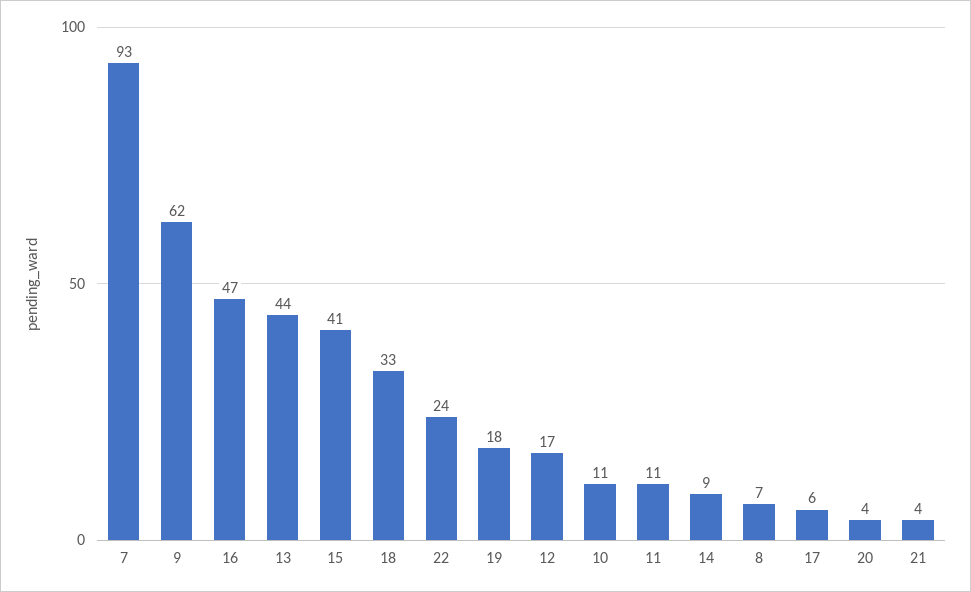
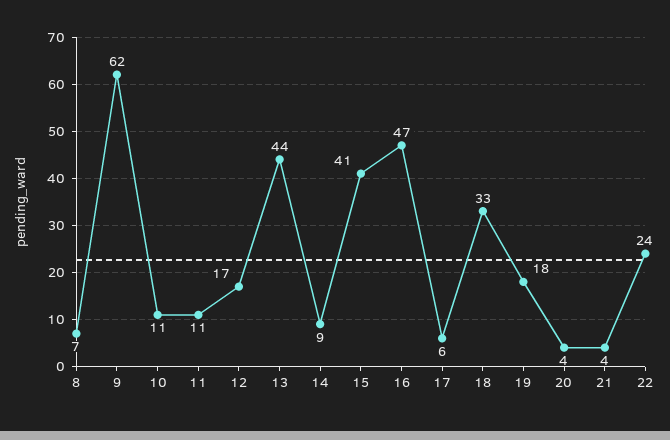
7: 93 -> none

